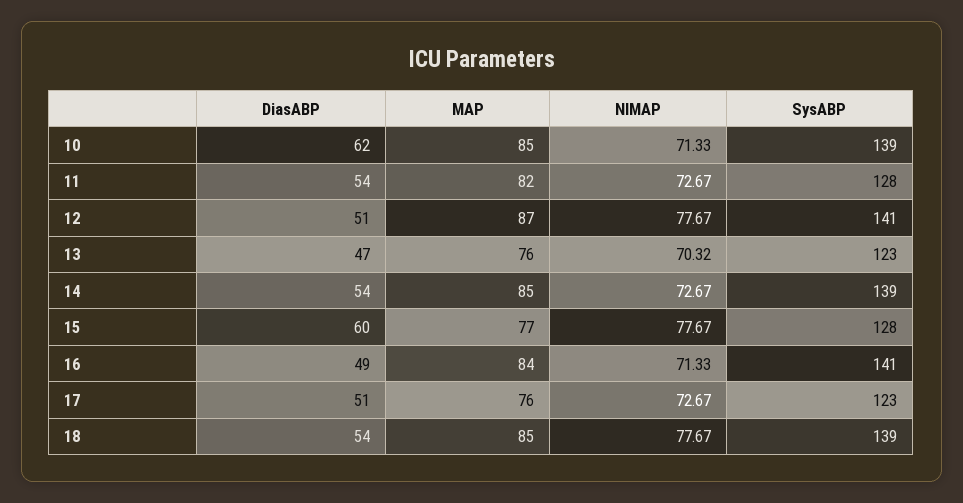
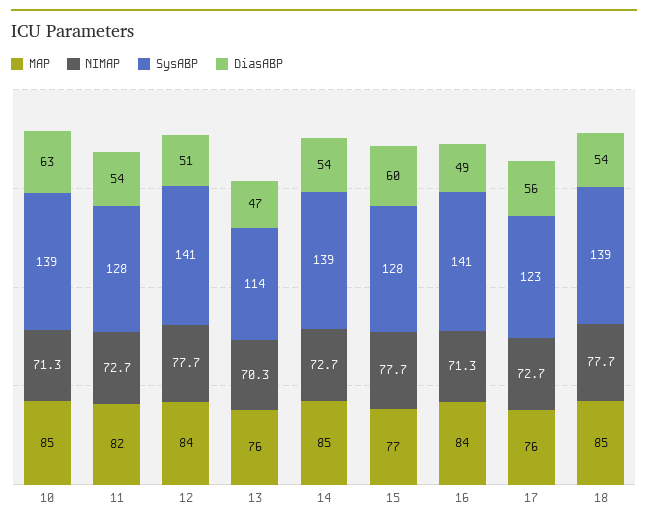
DiasABP, 10: 62 -> 63
MAP, 12: 87 -> 84
SysABP, 13: 123 -> 114
DiasABP, 17: 51 -> 56

